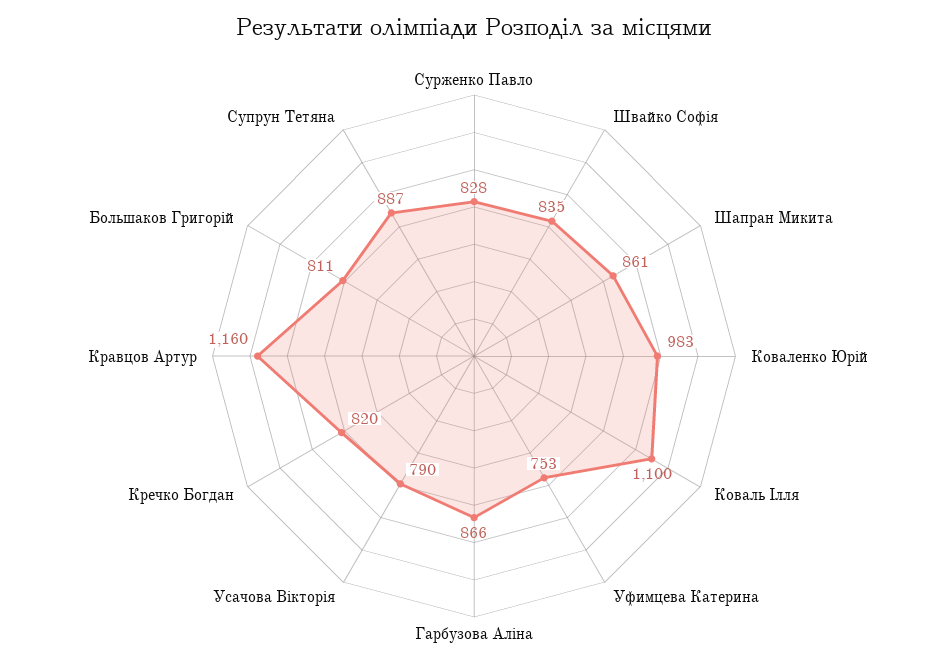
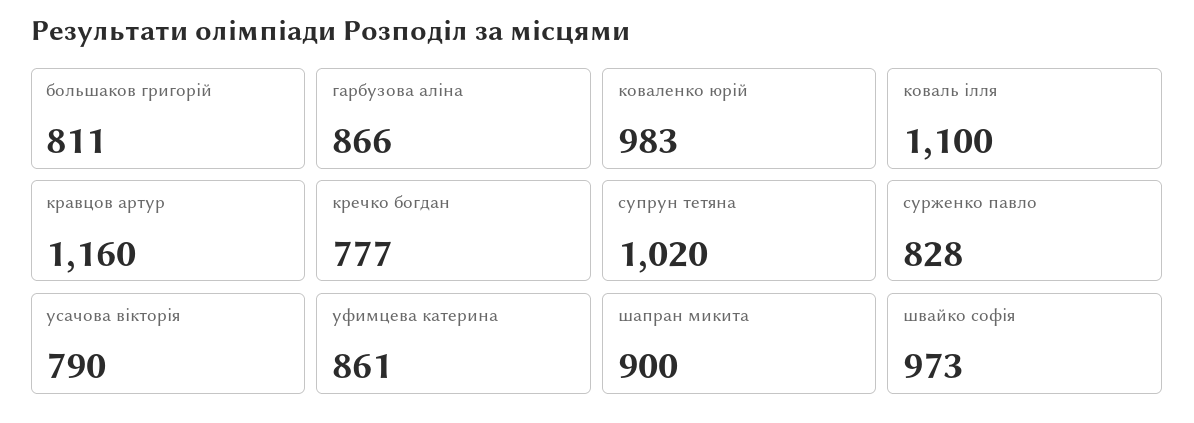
Швайко Софія: 835 -> 973
Шапран Микита: 861 -> 900
Уфимцева Катерина: 753 -> 861
Кречко Богдан: 820 -> 777
Супрун Тетяна: 887 -> 1020

